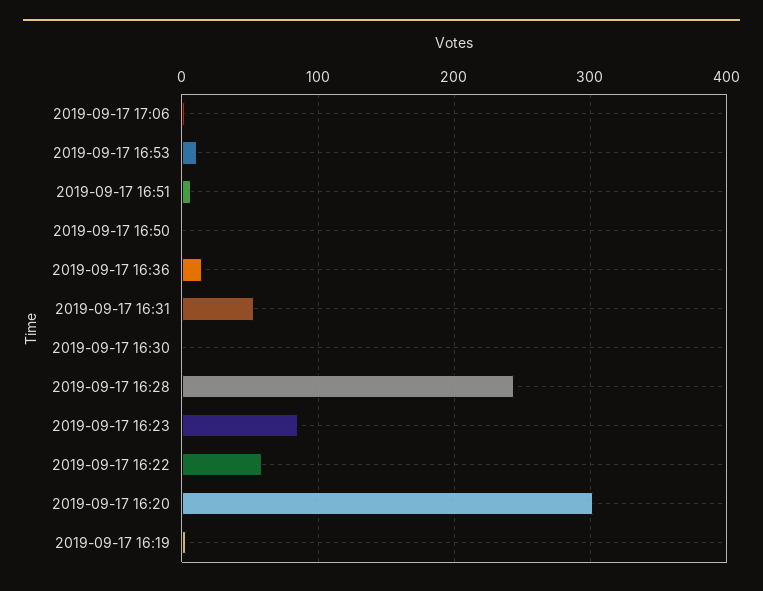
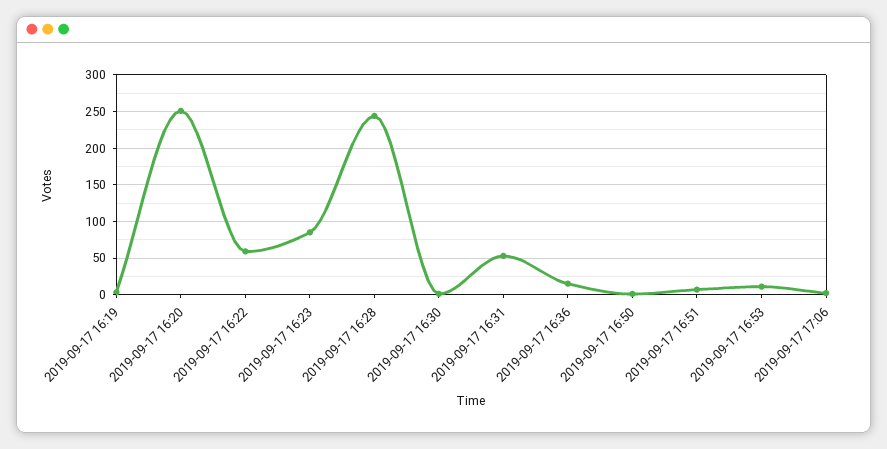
2019-09-17 16:20: 300 -> 250

